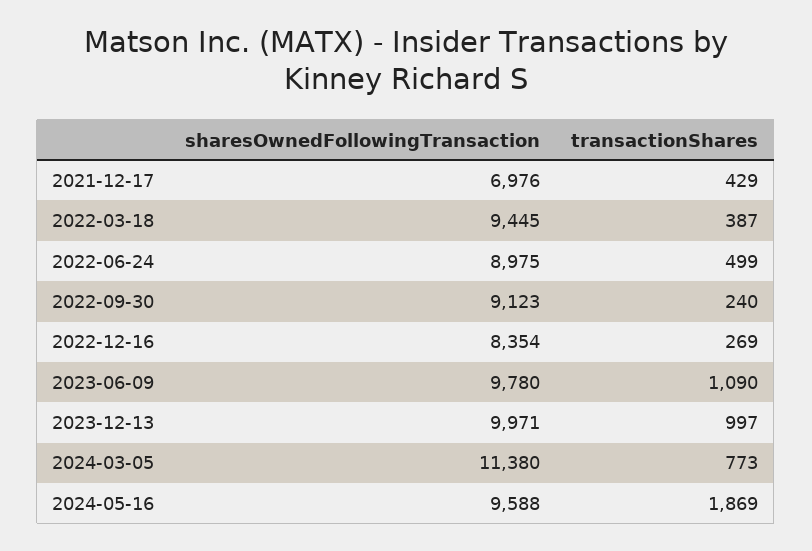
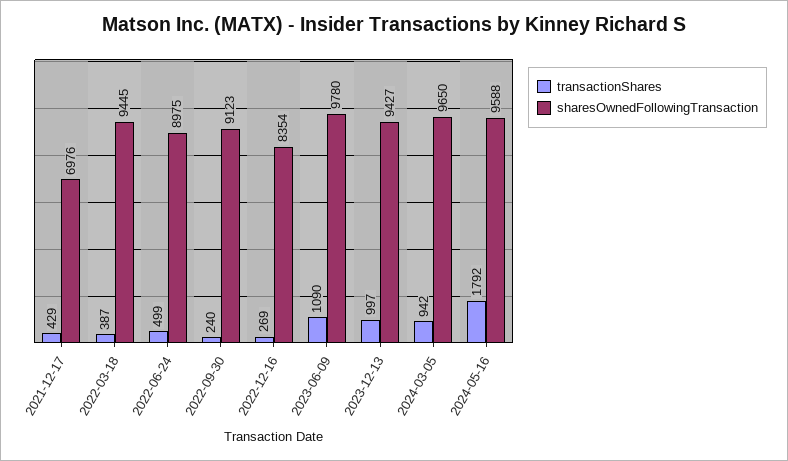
sharesOwnedFollowingTransaction, 2023-12-13: 9971 -> 9427
sharesOwnedFollowingTransaction, 2024-03-05: 11380 -> 9650
transactionShares, 2024-03-05: 773 -> 942
transactionShares, 2024-05-16: 1869 -> 1792

